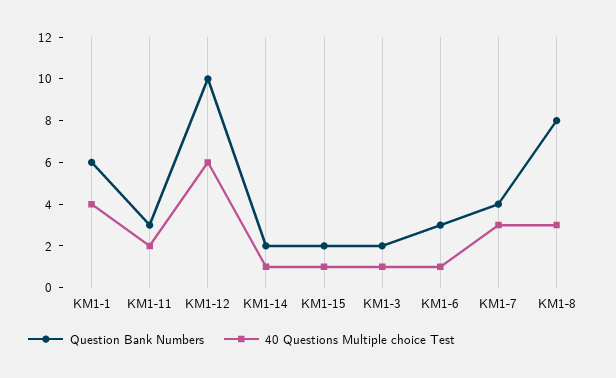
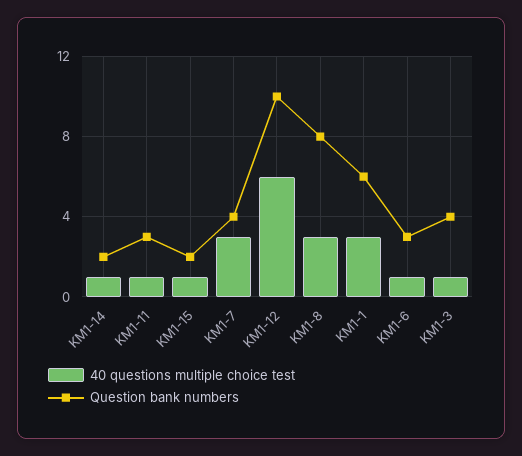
40 Questions Multiple choice Test, KM1-1: 4 -> 3
40 Questions Multiple choice Test, KM1-11: 2 -> 1
Question Bank Numbers, KM1-3: 2 -> 4

